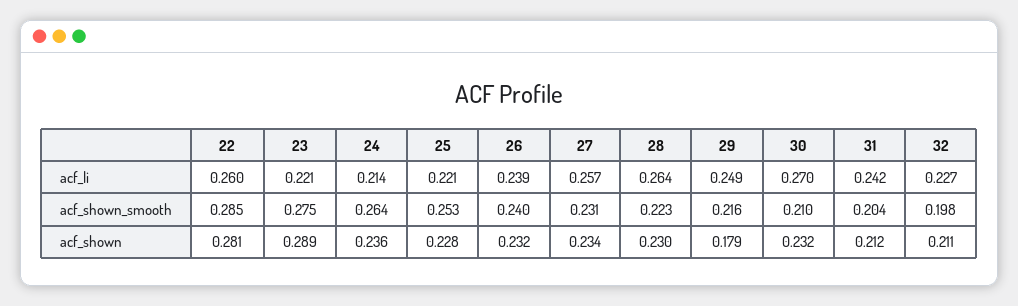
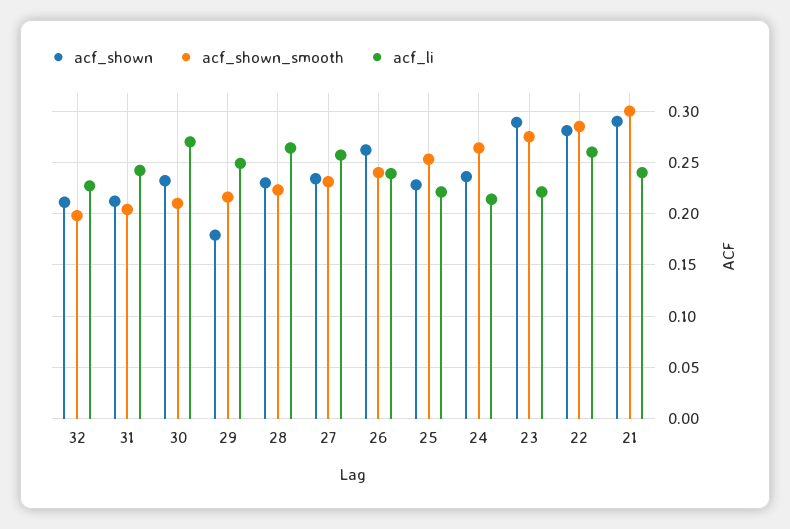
acf_shown, 26: 0.232 -> 0.26
acf_shown, 21: none -> 0.29
acf_shown_smooth, 21: none -> 0.3
acf_li, 21: none -> 0.24

